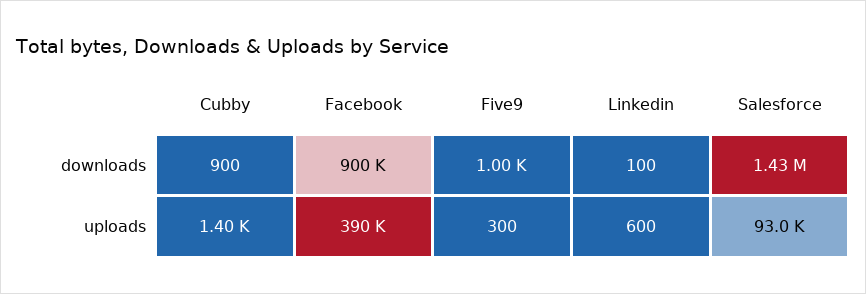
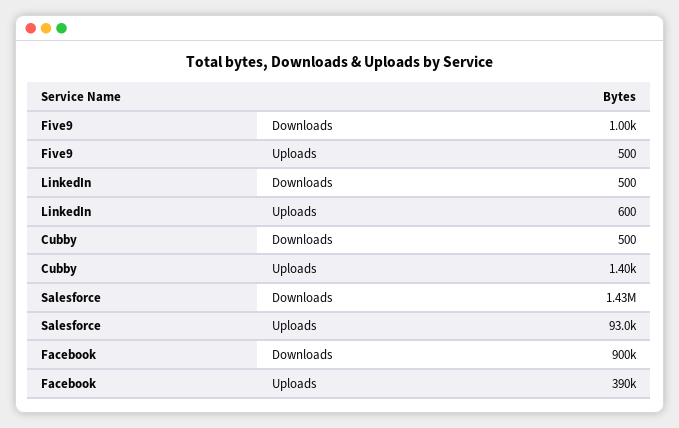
Cubby, downloads: 900 -> 500
Linkedin, downloads: 100 -> 500
Five9, uploads: 300 -> 500

